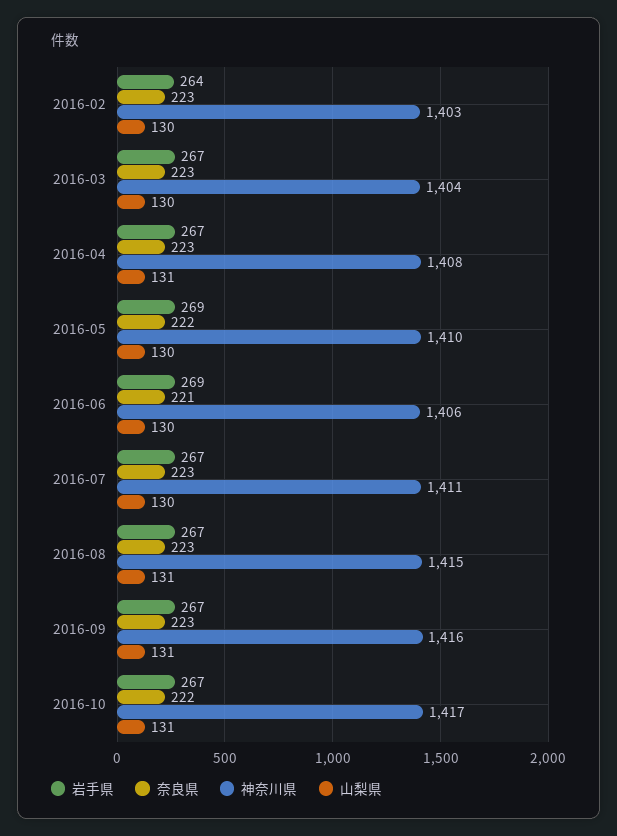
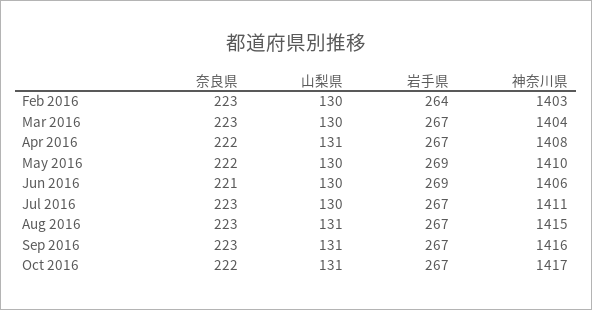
奈良県, 2016-04: 223 -> 222

